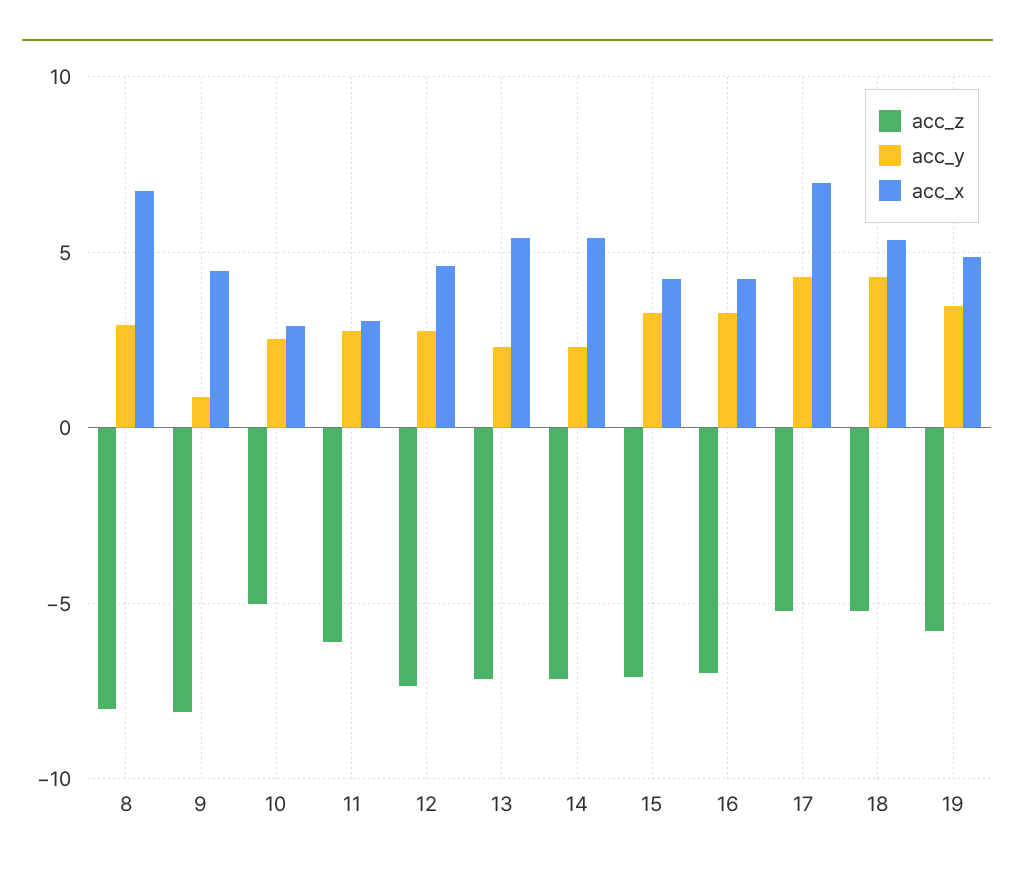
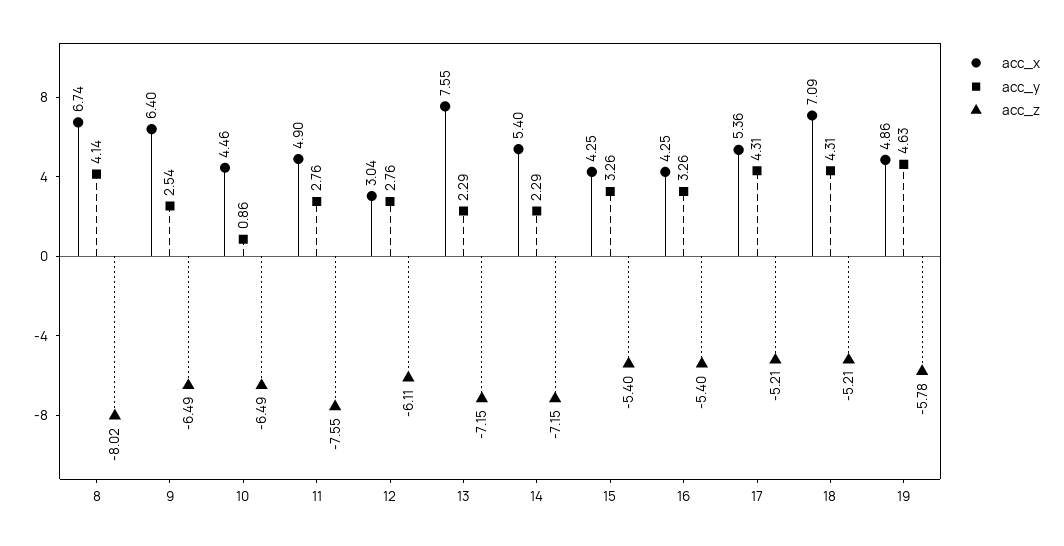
acc_y, 8: 3 -> 4.14
acc_z, 9: -8 -> -6.49
acc_y, 9: 1 -> 2.54
acc_x, 9: 4.5 -> 6.4
acc_z, 10: -5 -> -6.49
acc_y, 10: 2.5 -> 0.86
acc_x, 10: 3 -> 4.46
acc_z, 11: -6 -> -7.55
acc_x, 11: 3 -> 4.9
acc_z, 12: -7.5 -> -6.11
acc_x, 12: 4.5 -> 3.04
acc_x, 13: 5.5 -> 7.55
acc_z, 15: -7 -> -5.4
acc_z, 16: -7 -> -5.4
acc_x, 17: 7 -> 5.36
acc_x, 18: 5.5 -> 7.09
acc_y, 19: 3.5 -> 4.63

